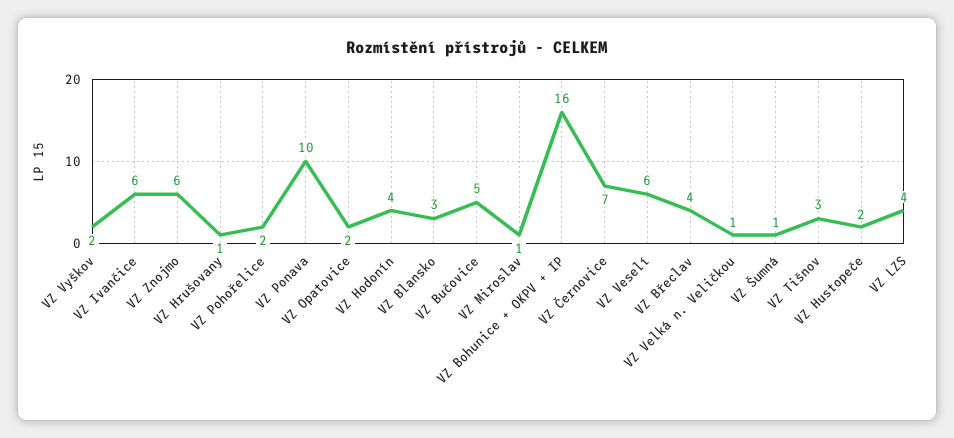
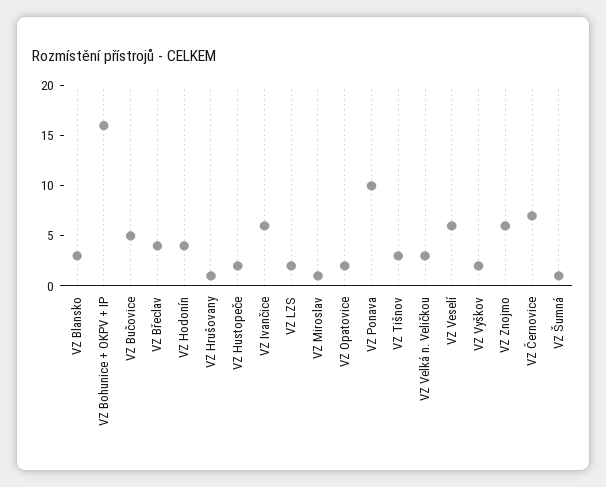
VZ Pohořelice: 2 -> none
VZ Velká n. Veličkou: 1 -> 3
VZ LZS: 4 -> 2

